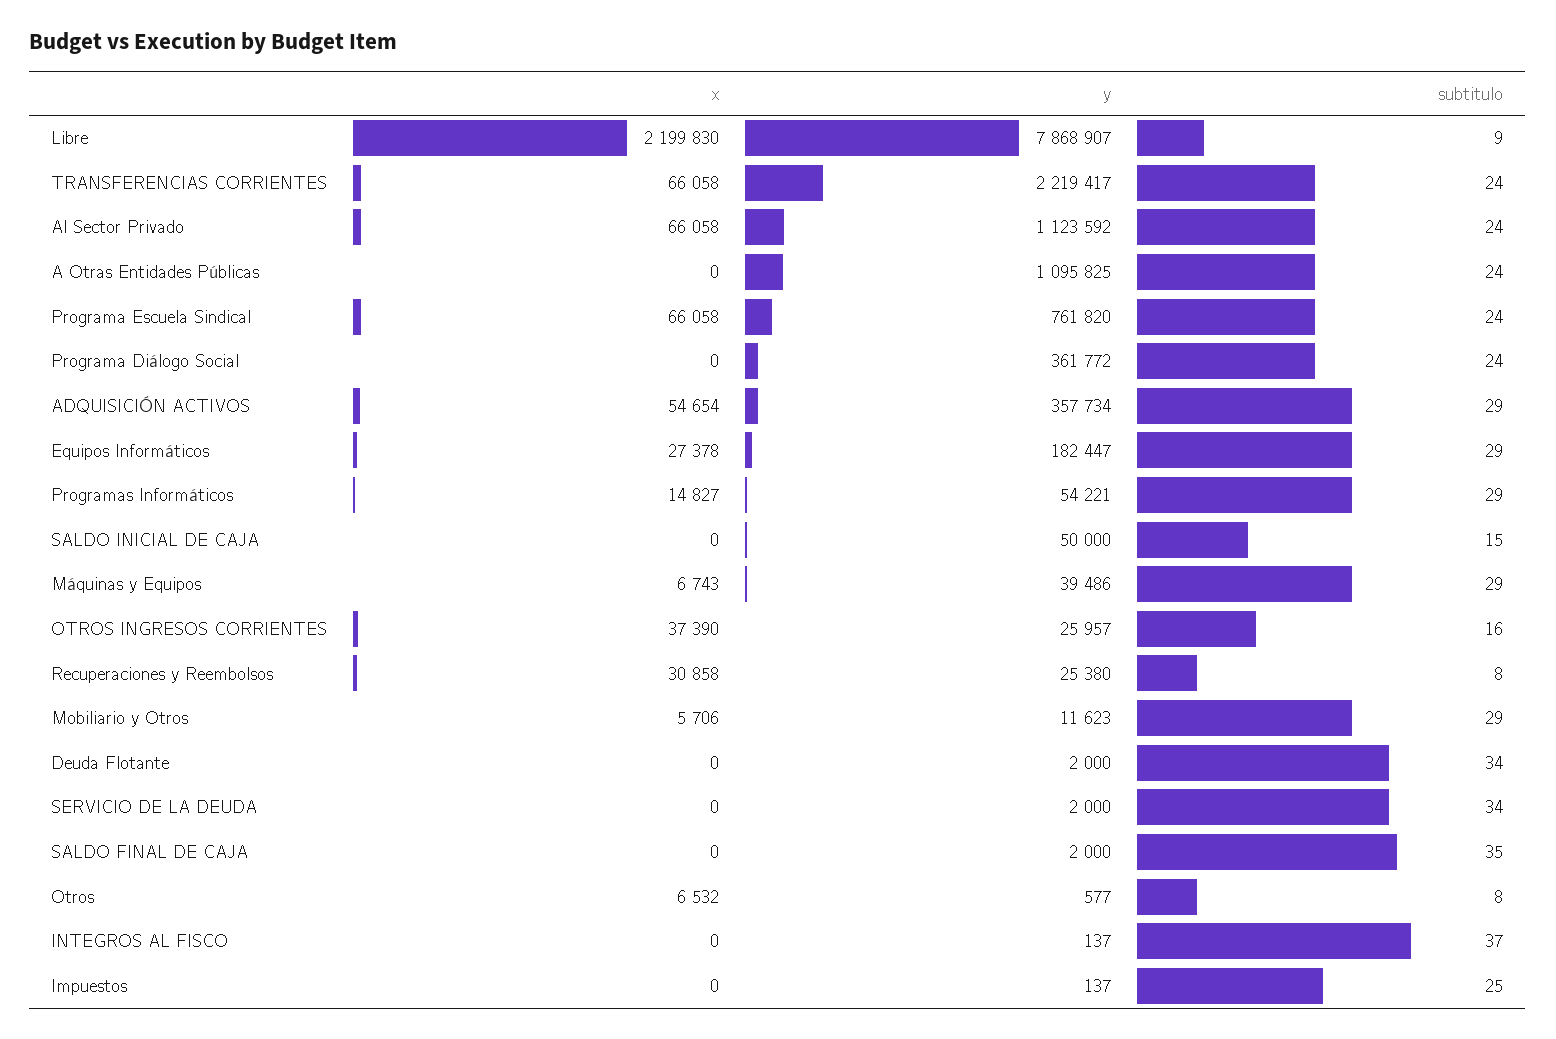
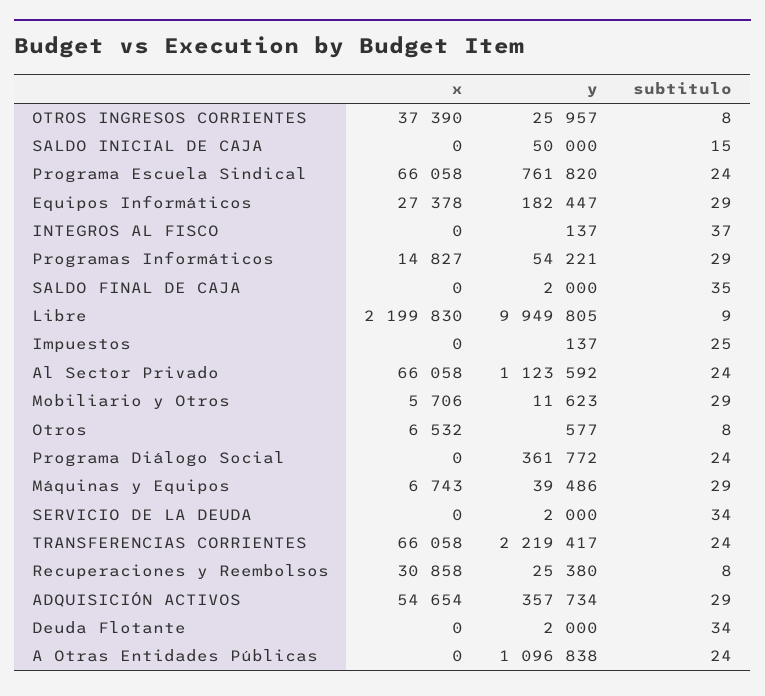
y, Libre: 7868907 -> 9949805
y, A Otras Entidades Públicas: 1095825 -> 1096838
subtitulo, OTROS INGRESOS CORRIENTES: 16 -> 8

